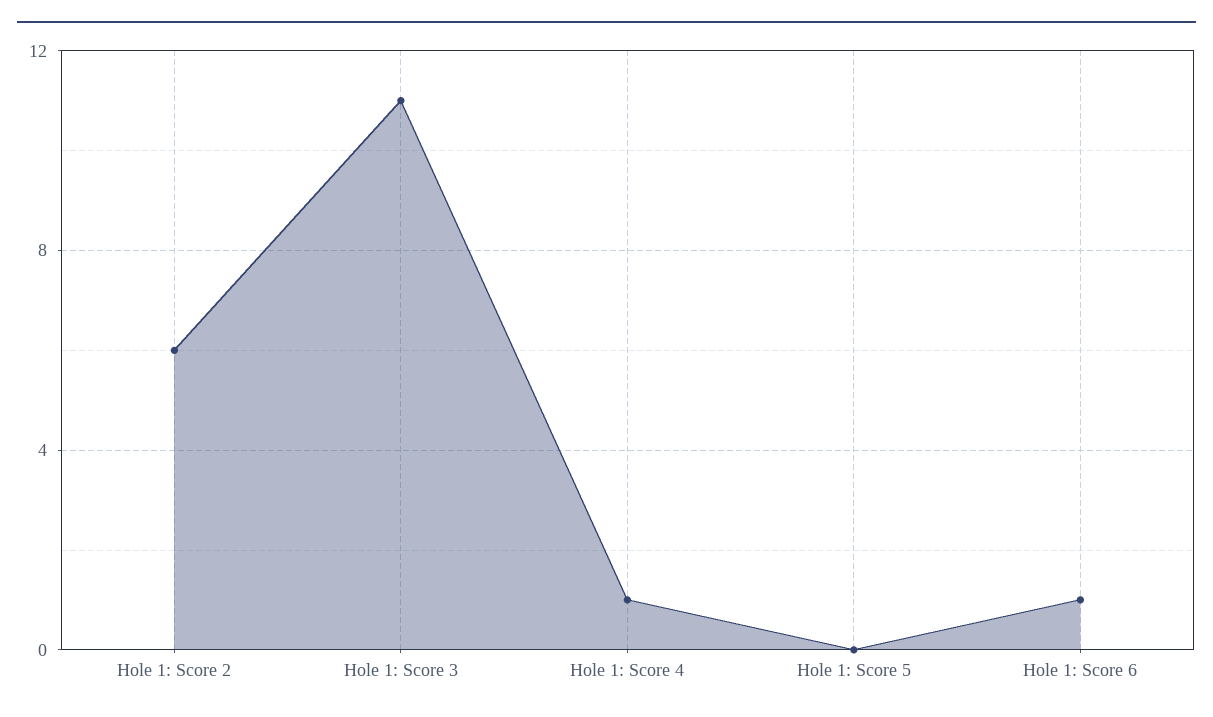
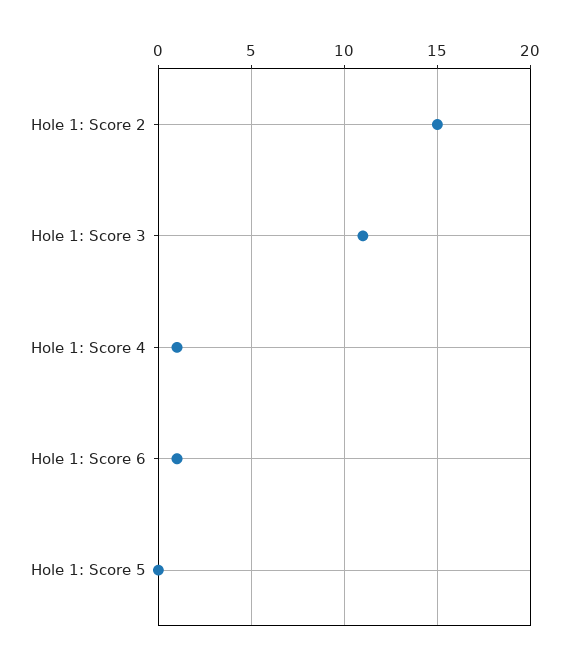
Hole 1: Score 2: 6 -> 15

